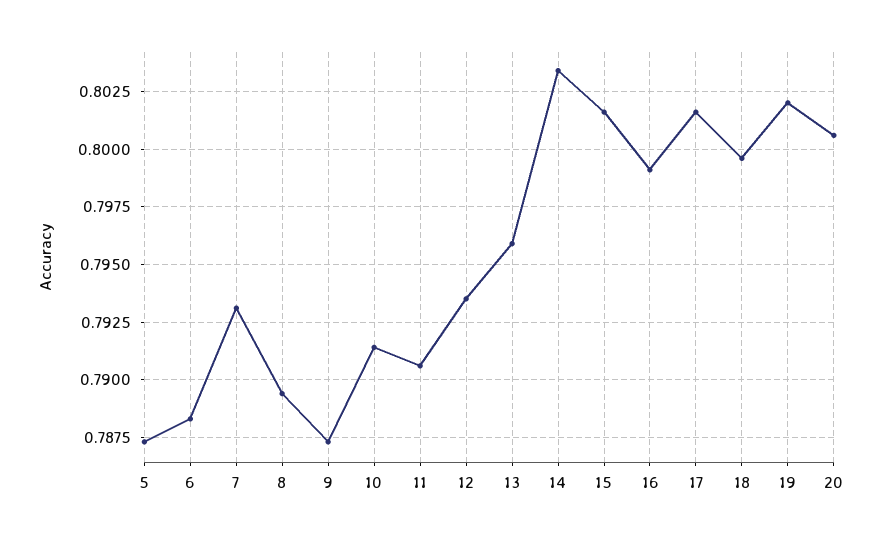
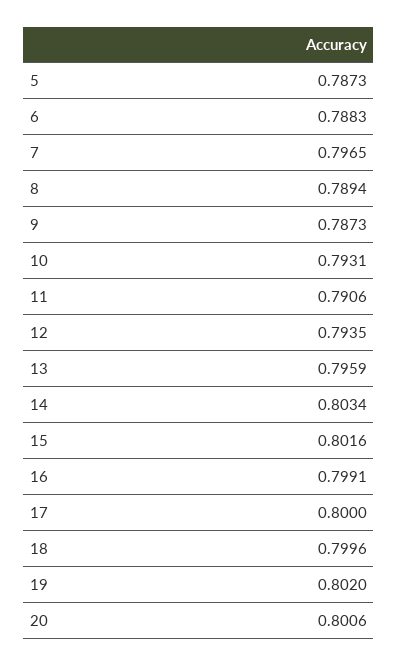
7: 0.793 -> 0.7965
10: 0.7915 -> 0.7931
17: 0.8015 -> 0.8

